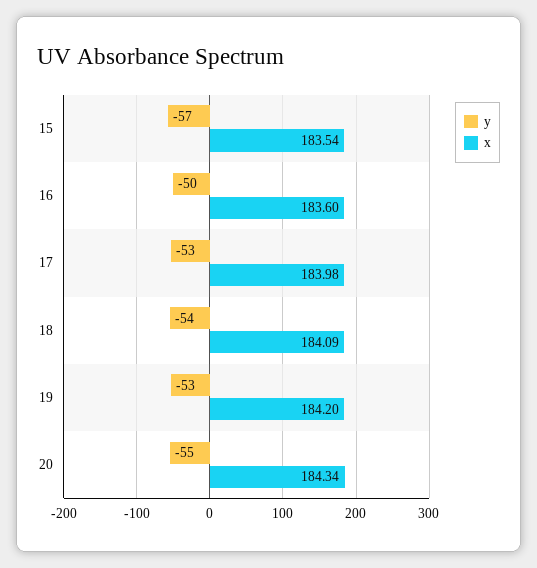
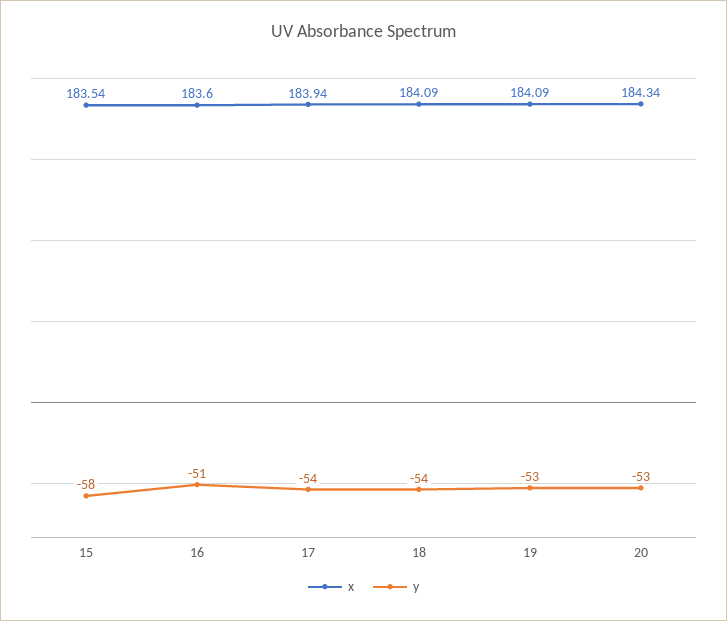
y, 15: -57 -> -58
y, 16: -50 -> -51
y, 17: -53 -> -54
x, 17: 183.98 -> 183.94
x, 19: 184.2 -> 184.09
y, 20: -55 -> -53

